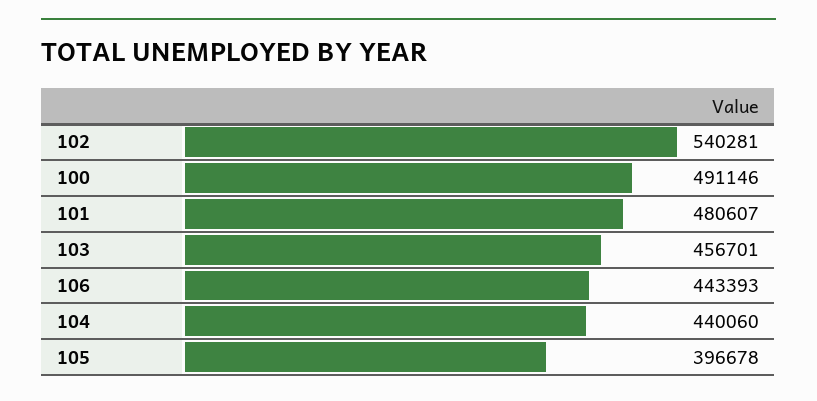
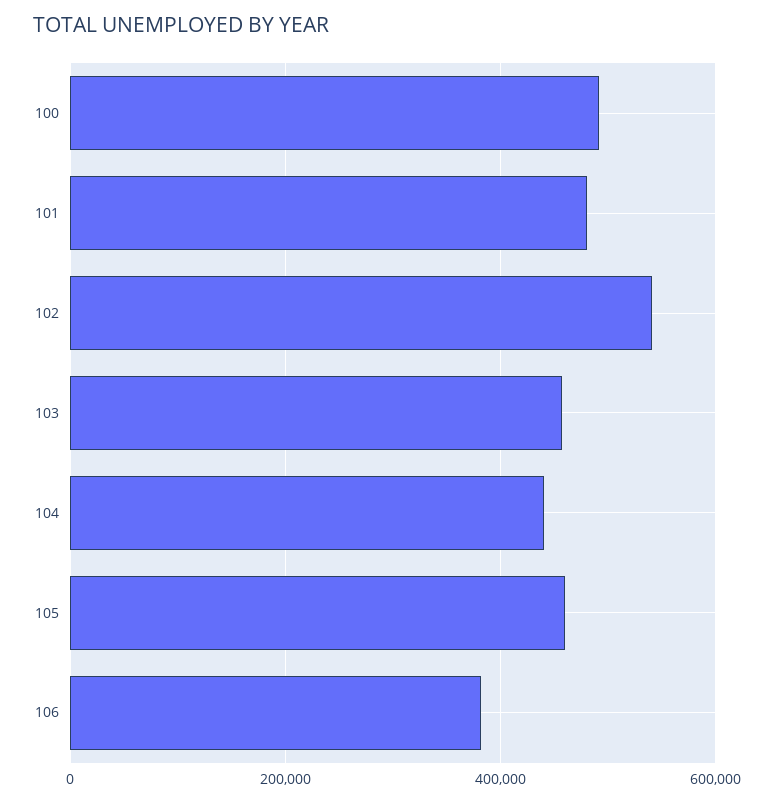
106: 443393 -> 380000
105: 396678 -> 460000

